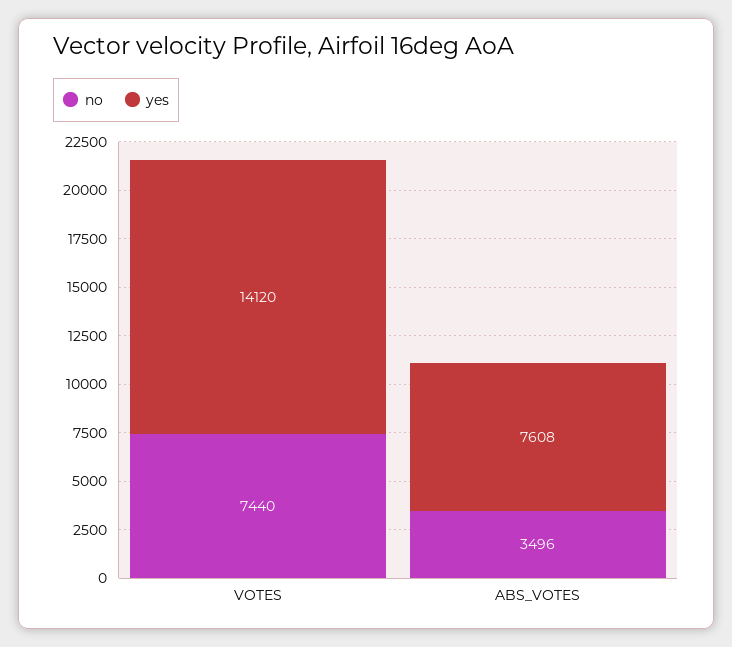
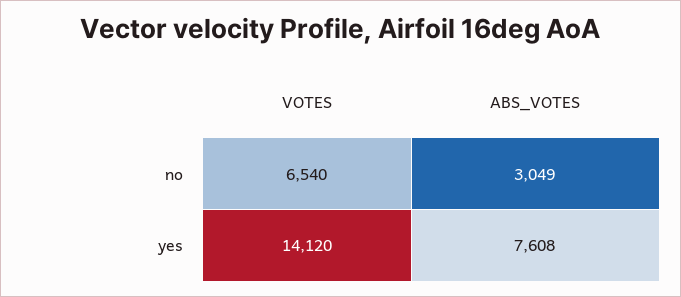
no, VOTES: 7440 -> 6540
no, ABS_VOTES: 3496 -> 3049

